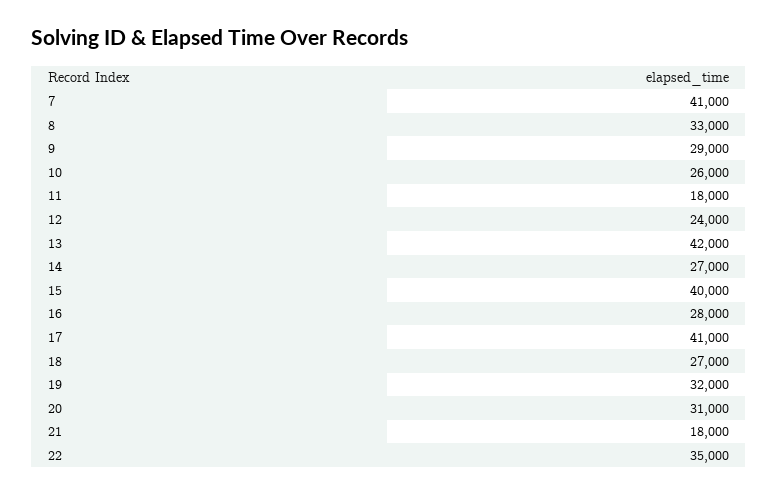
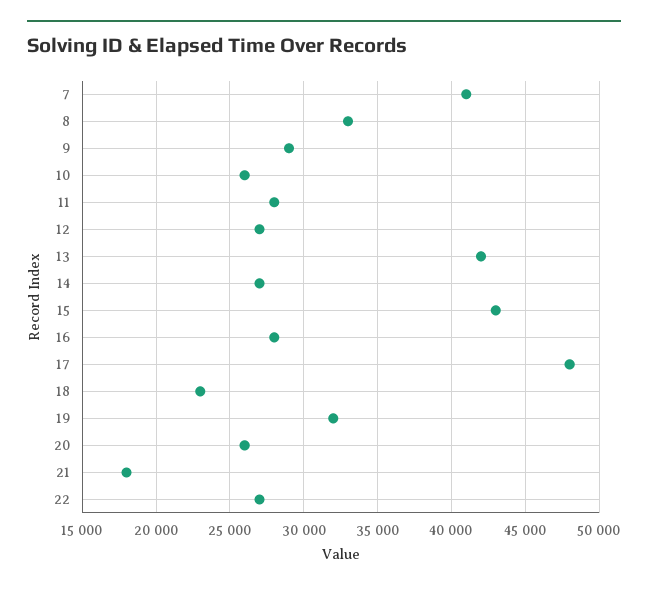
11: 18000 -> 28000
12: 24000 -> 27000
15: 40000 -> 43000
17: 41000 -> 48000
18: 27000 -> 23000
20: 31000 -> 26000
22: 35000 -> 27000

